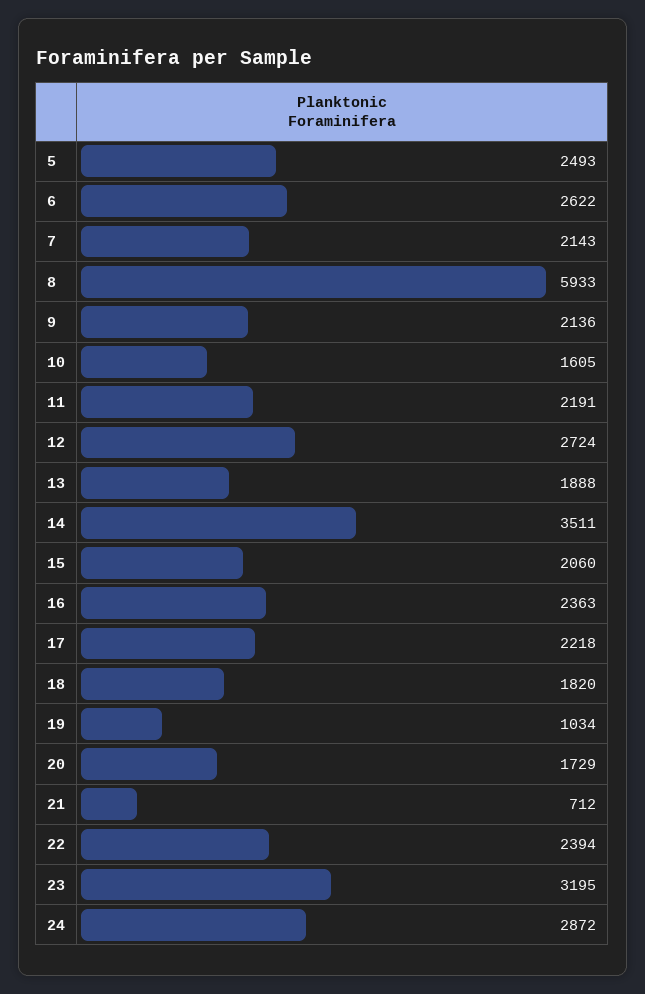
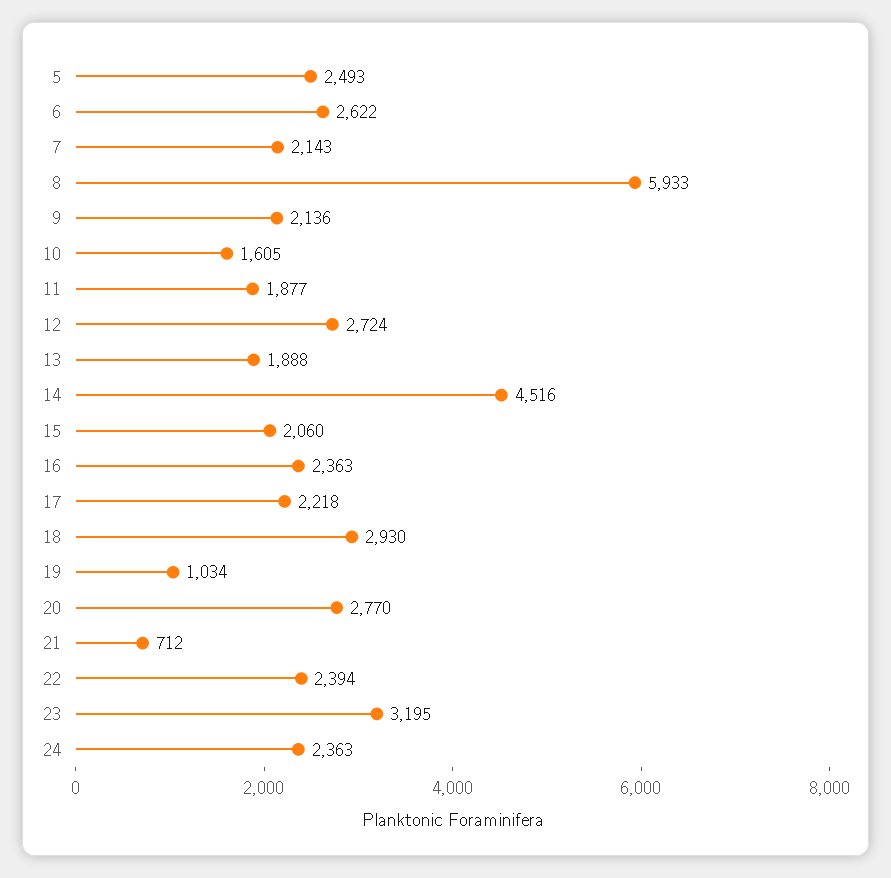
11: 2191 -> 1877
14: 3511 -> 4516
18: 1820 -> 2930
20: 1729 -> 2770
24: 2872 -> 2363

